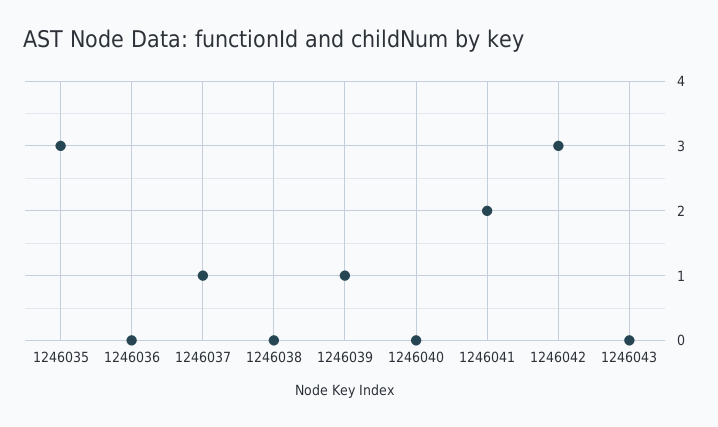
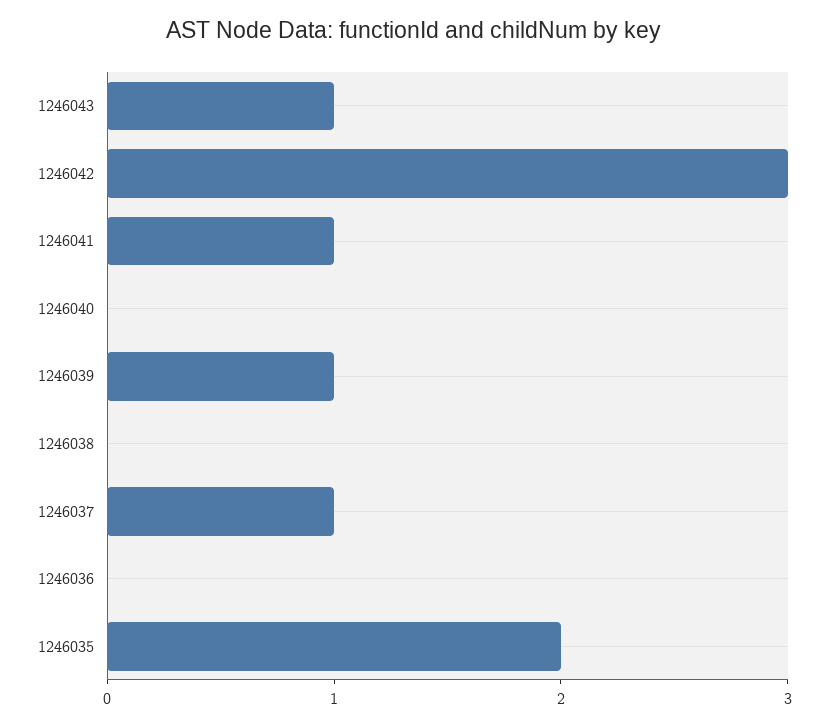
1246035: 3 -> 2
1246041: 2 -> 1
1246043: 0 -> 1

